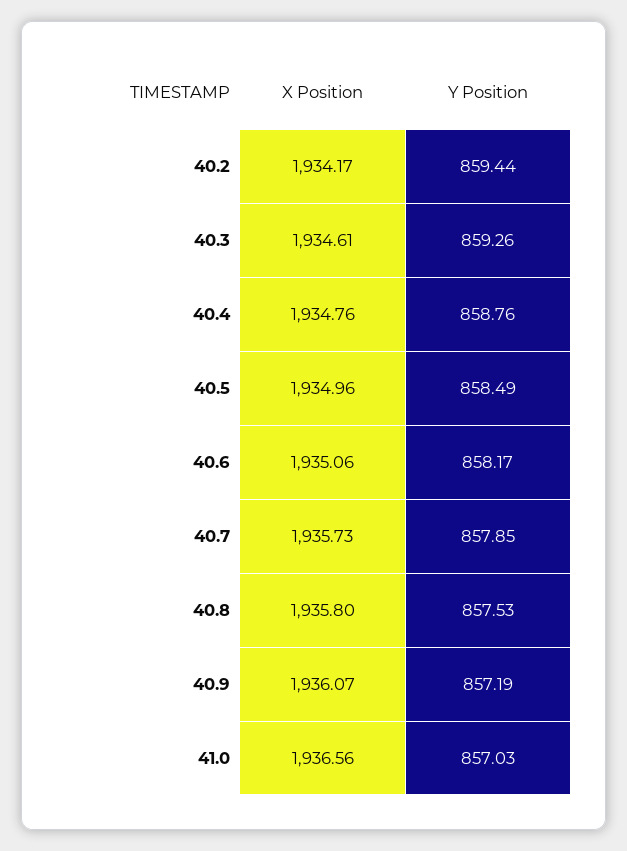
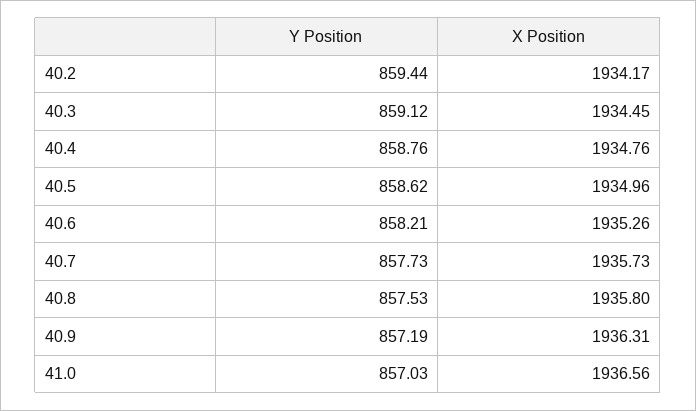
X Position, 40.3: 1934.61 -> 1934.45
Y Position, 40.3: 859.26 -> 859.12
Y Position, 40.5: 858.49 -> 858.62
X Position, 40.6: 1935.06 -> 1935.26
Y Position, 40.6: 858.17 -> 858.21
Y Position, 40.7: 857.85 -> 857.73
X Position, 40.9: 1936.07 -> 1936.31

